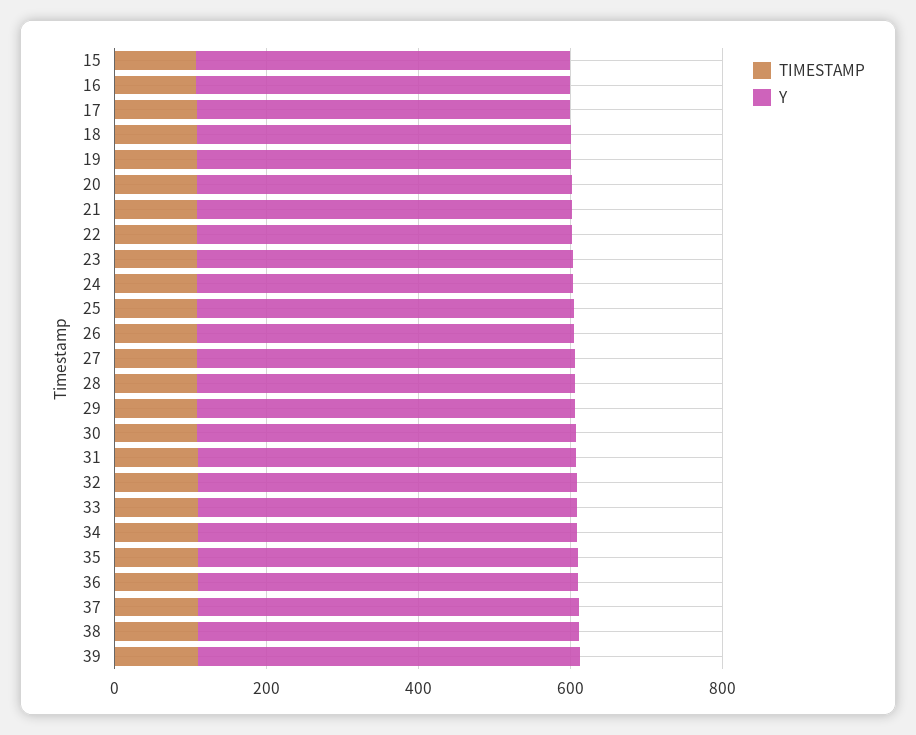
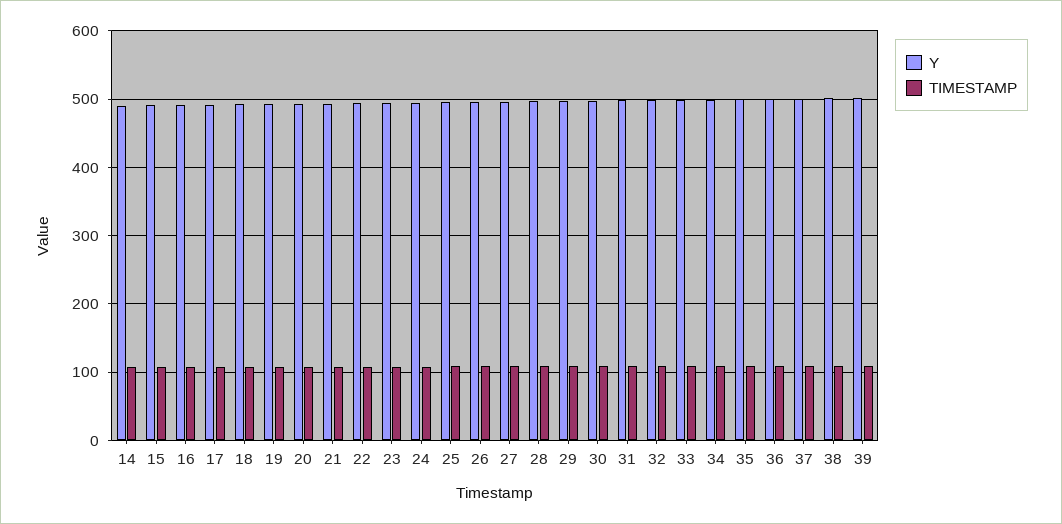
Y, 14: none -> 490
TIMESTAMP, 14: none -> 110

